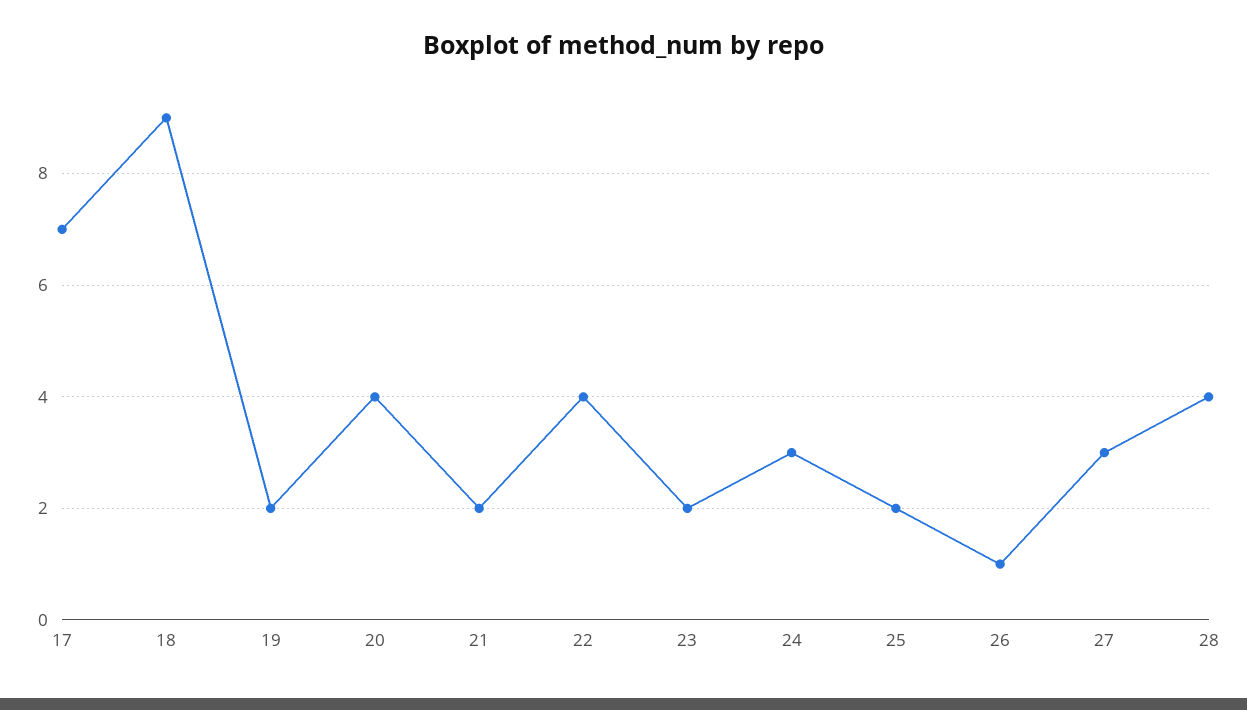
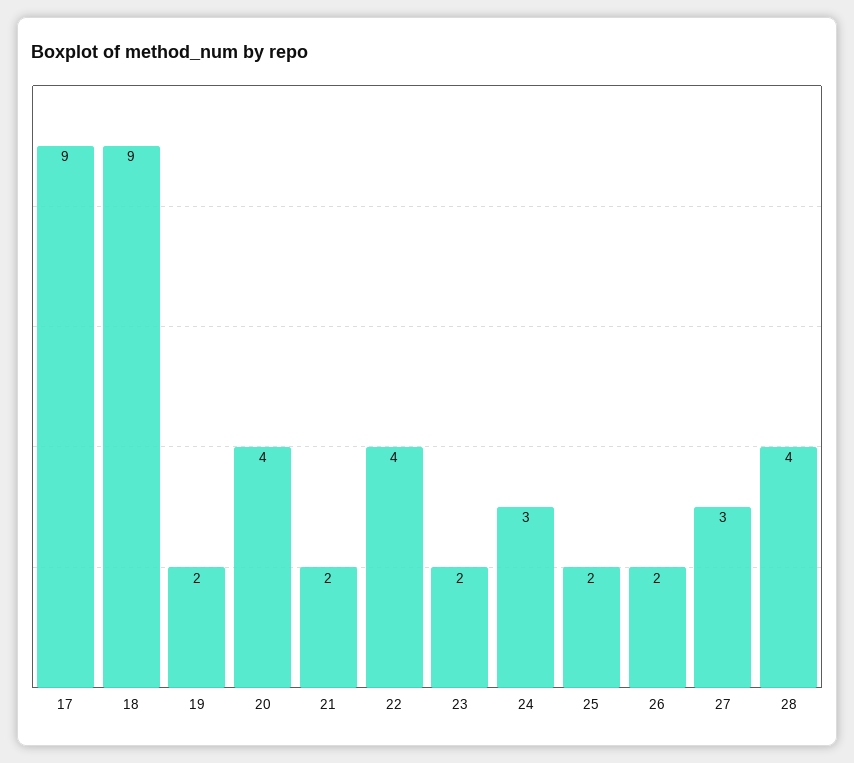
17: 7 -> 9
26: 1 -> 2

